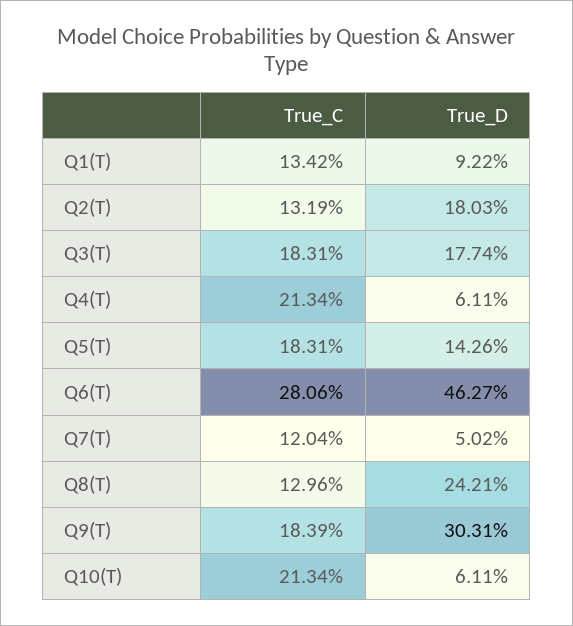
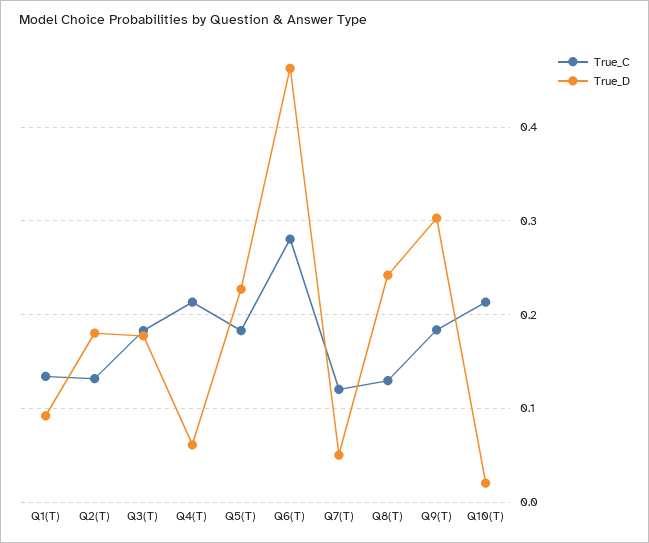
True_D, Q5(T): 0.1426 -> 0.23
True_D, Q10(T): 0.0611 -> 0.02

